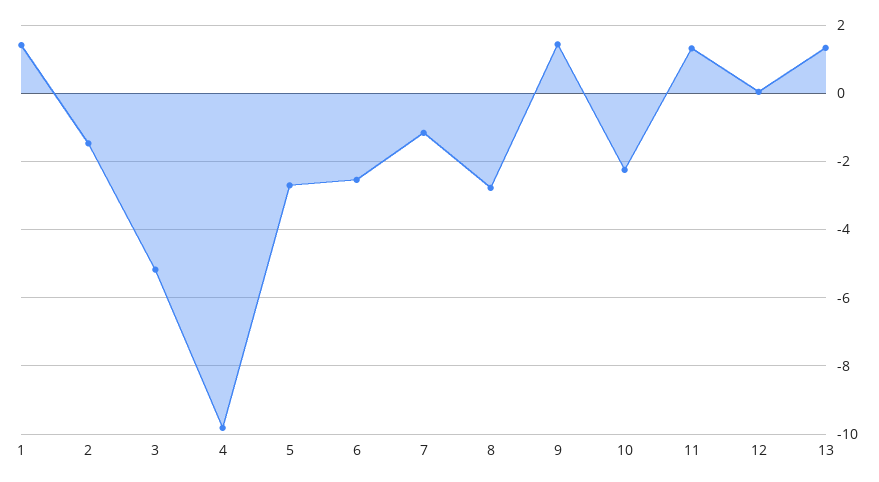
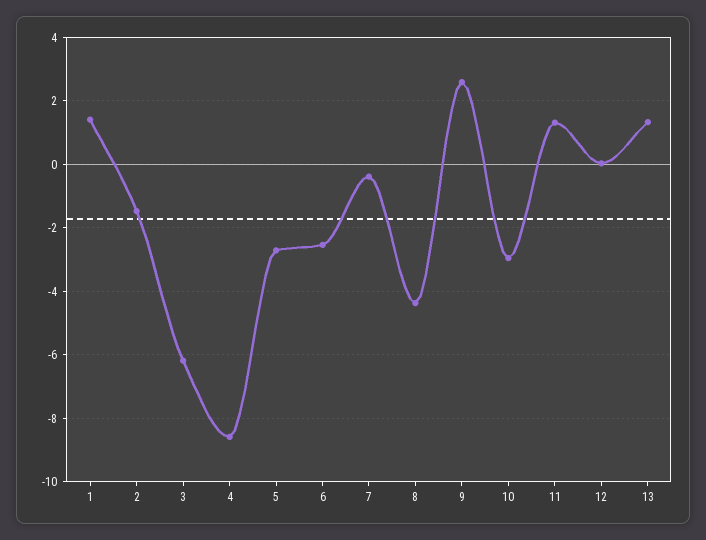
3: -5.2 -> -6.2
4: -9.8 -> -8.6
7: -1.2 -> -0.4
8: -2.8 -> -4.4
9: 1.4 -> 2.6
10: -2.2 -> -3

